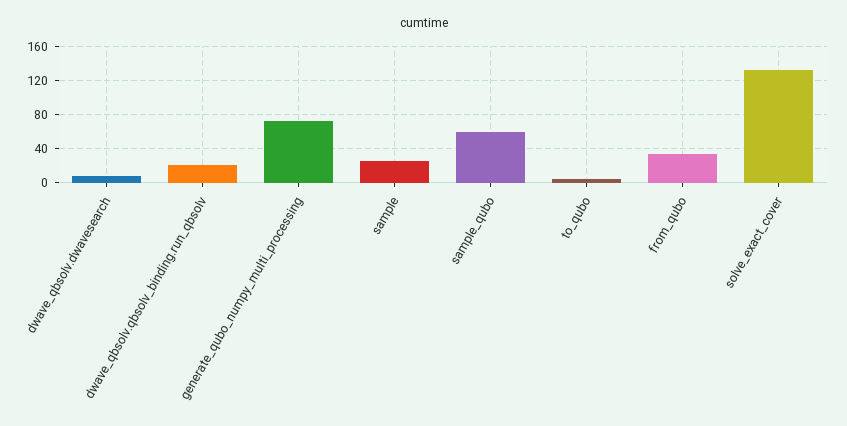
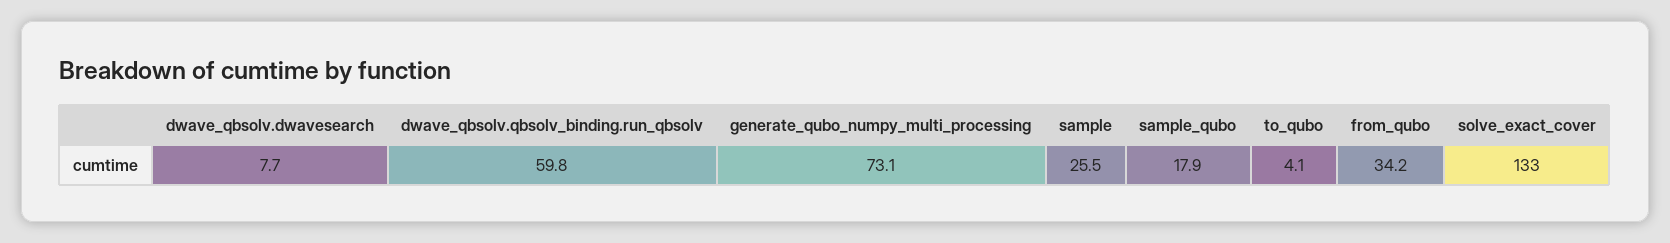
dwave_qbsolv.qbsolv_binding.run_qbsolv: 20 -> 59.8
sample_qubo: 60 -> 17.9

